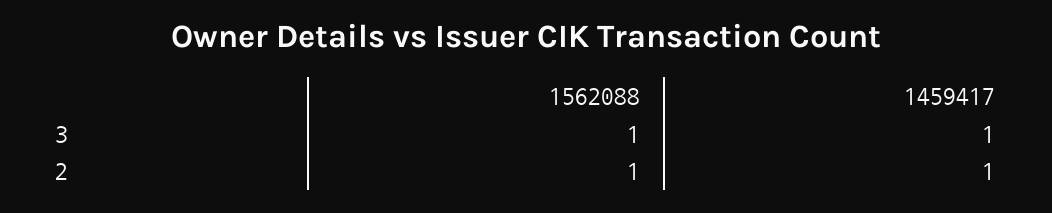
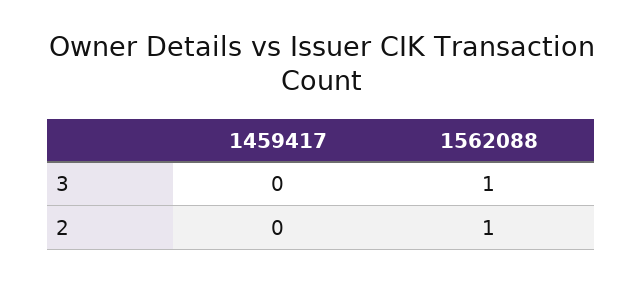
1459417, 3: 1 -> 0
1459417, 2: 1 -> 0

